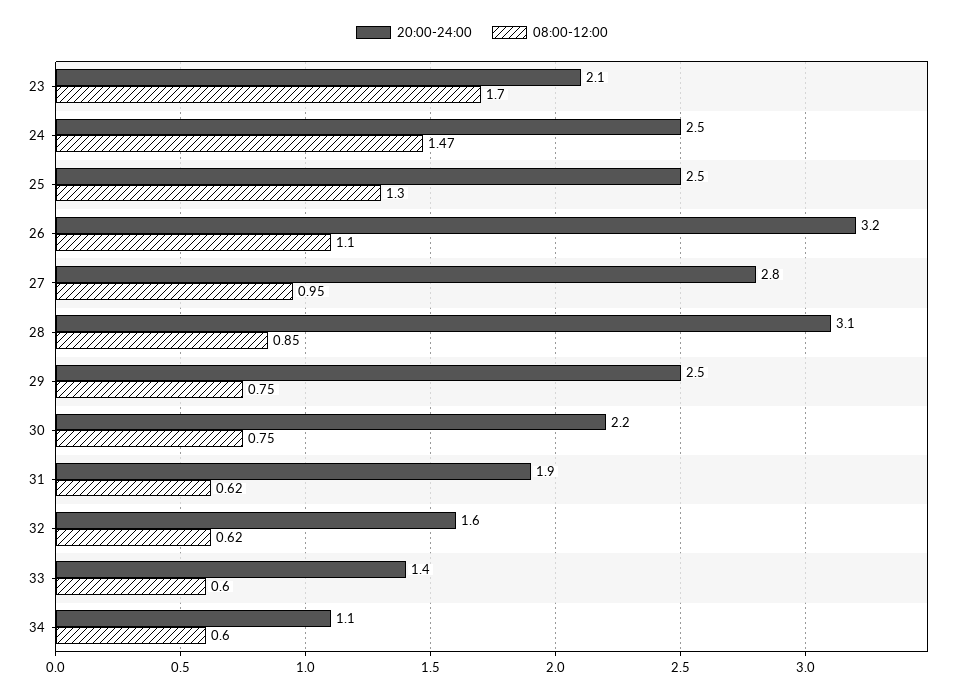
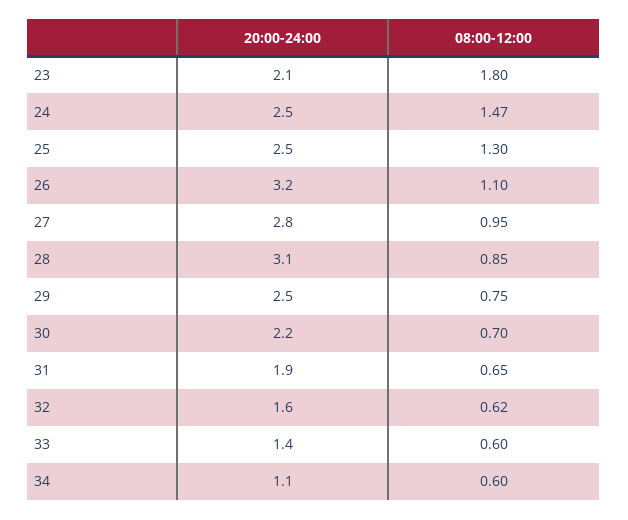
08:00-12:00, 23: 1.7 -> 1.8
08:00-12:00, 30: 0.75 -> 0.7
08:00-12:00, 31: 0.62 -> 0.65

